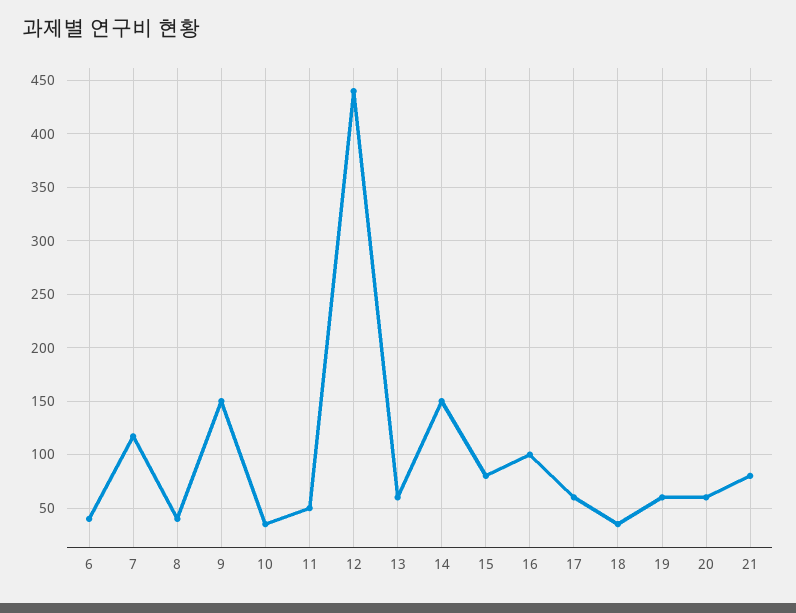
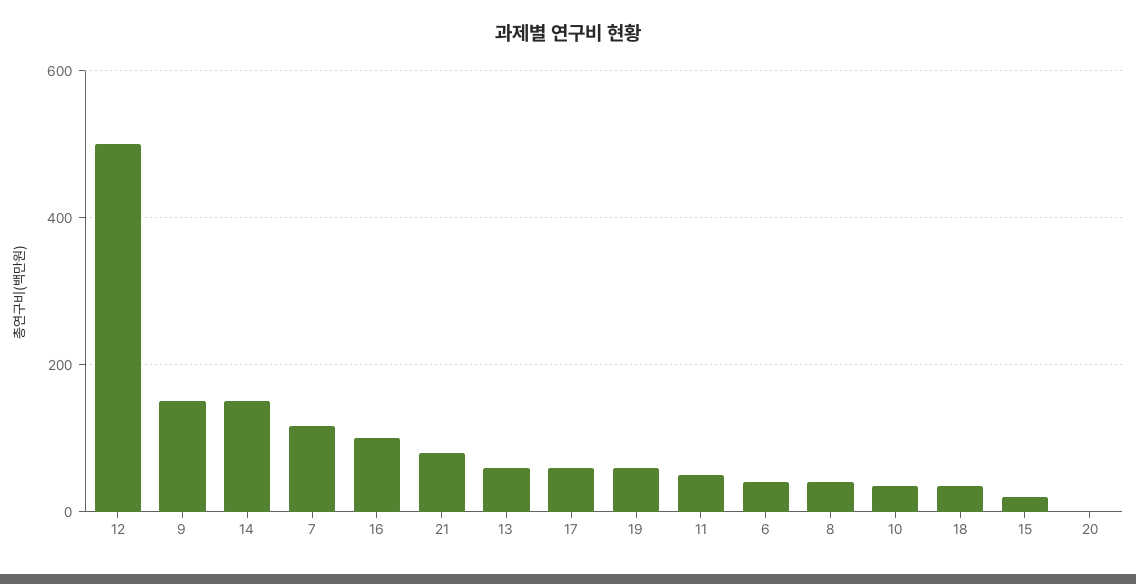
12: 440 -> 500
15: 80 -> 20
20: 60 -> 0

